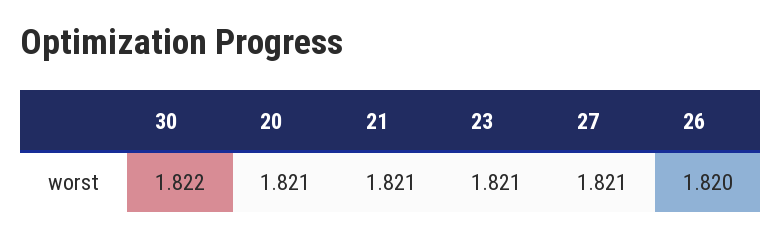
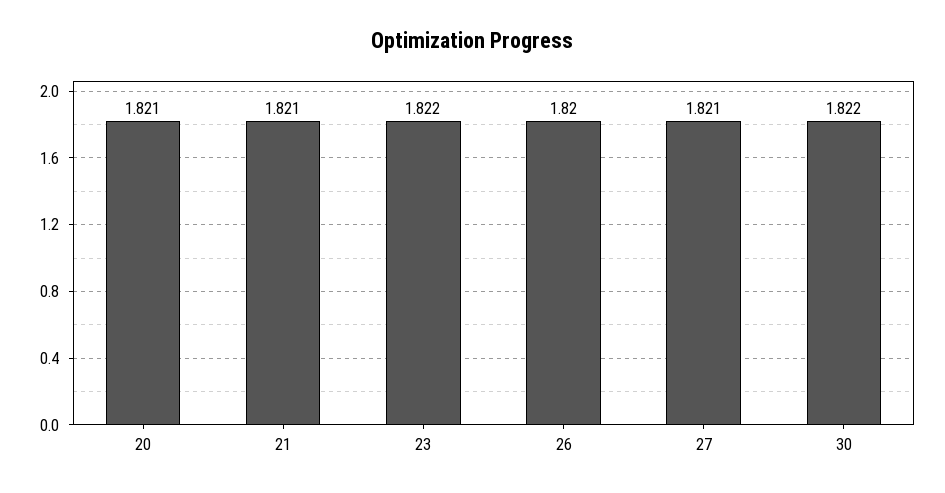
23: 1.821 -> 1.822

